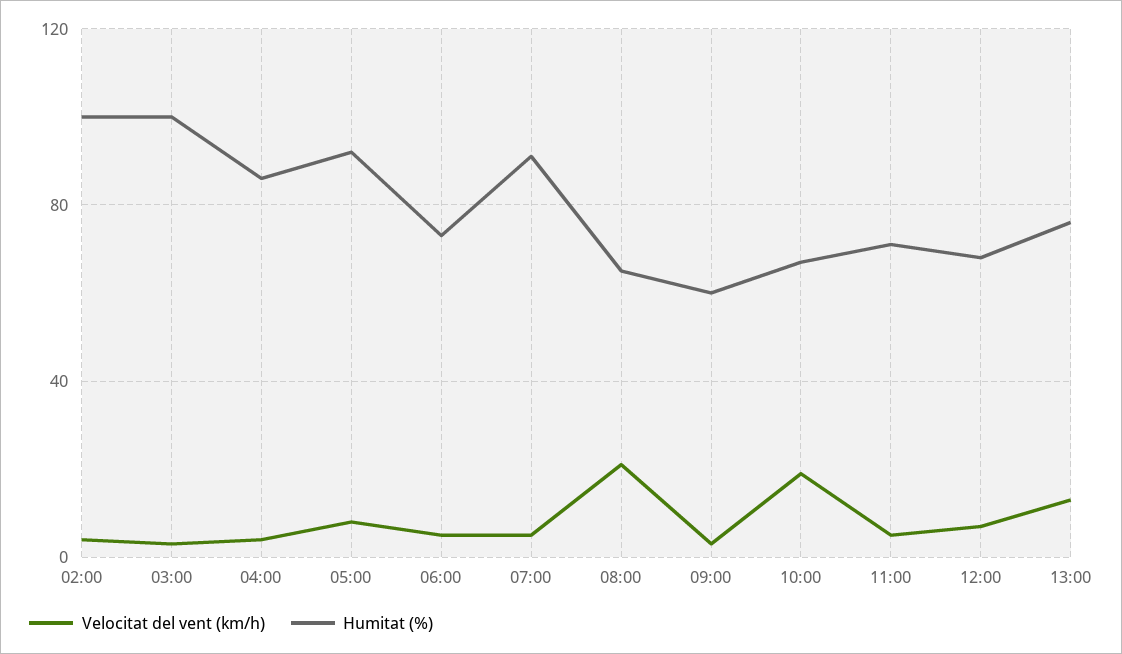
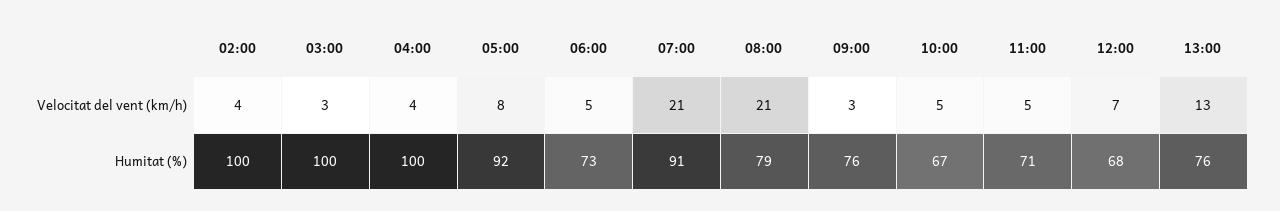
Humitat (%), 04:00: 85 -> 100
Velocitat del vent (km/h), 07:00: 5 -> 21
Humitat (%), 08:00: 65 -> 79
Humitat (%), 09:00: 60 -> 76
Velocitat del vent (km/h), 10:00: 20 -> 5

